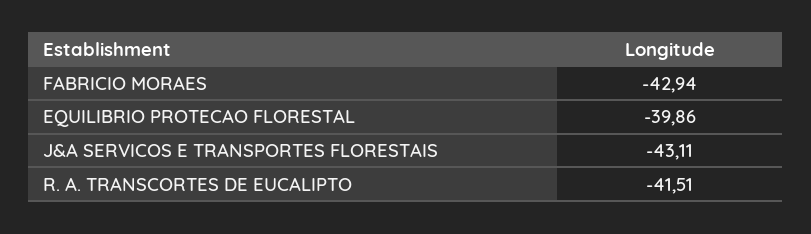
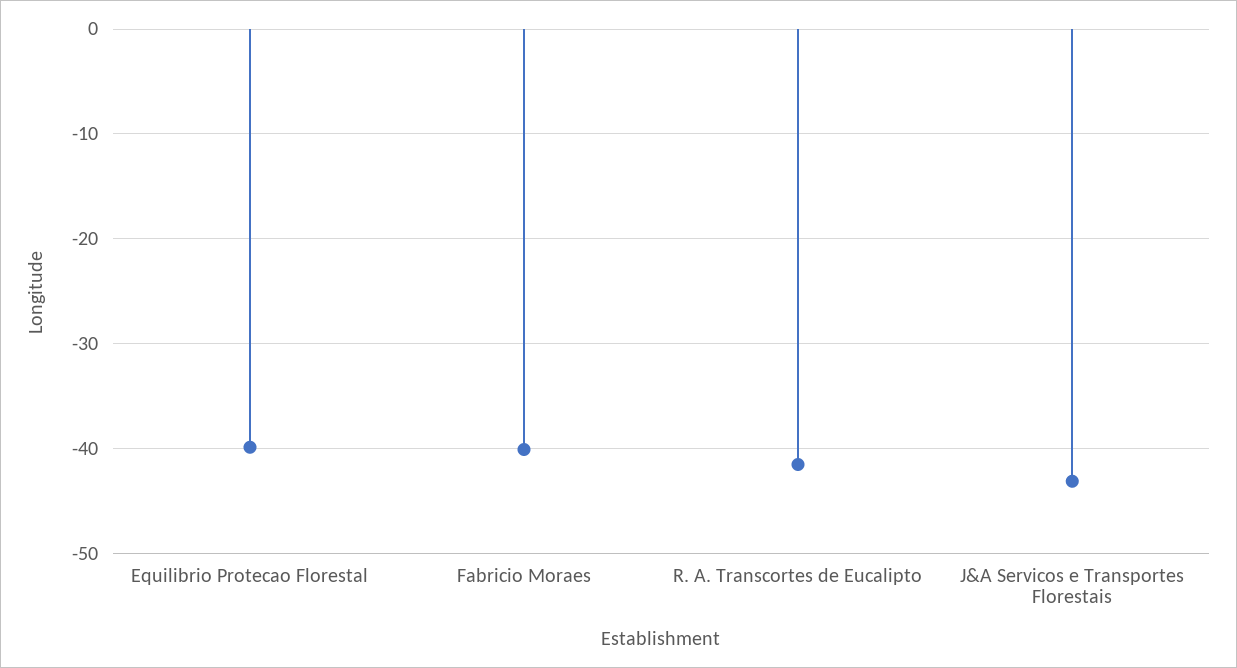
FABRICIO MORAES: -42.94 -> -40

